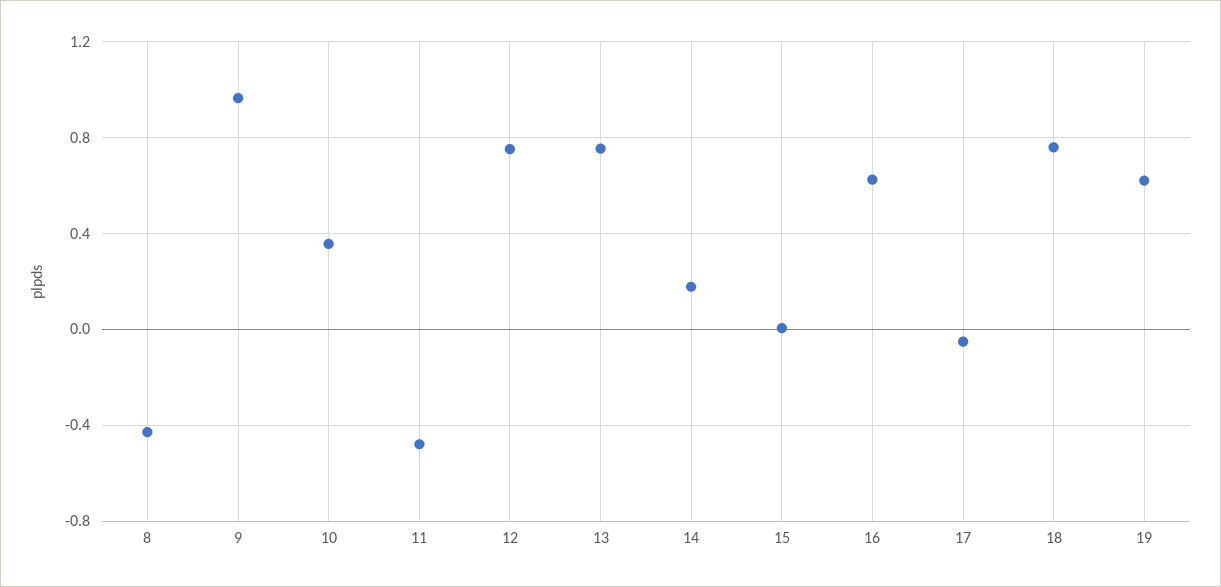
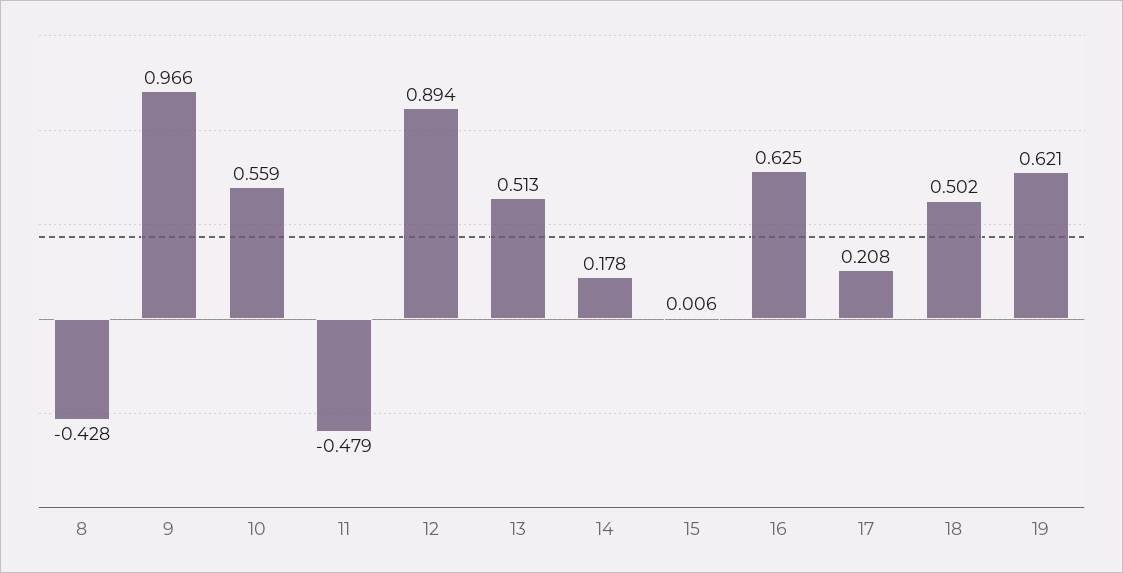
10: 0.35 -> 0.559
12: 0.75 -> 0.894
13: 0.75 -> 0.513
17: -0.05 -> 0.208
18: 0.75 -> 0.502

